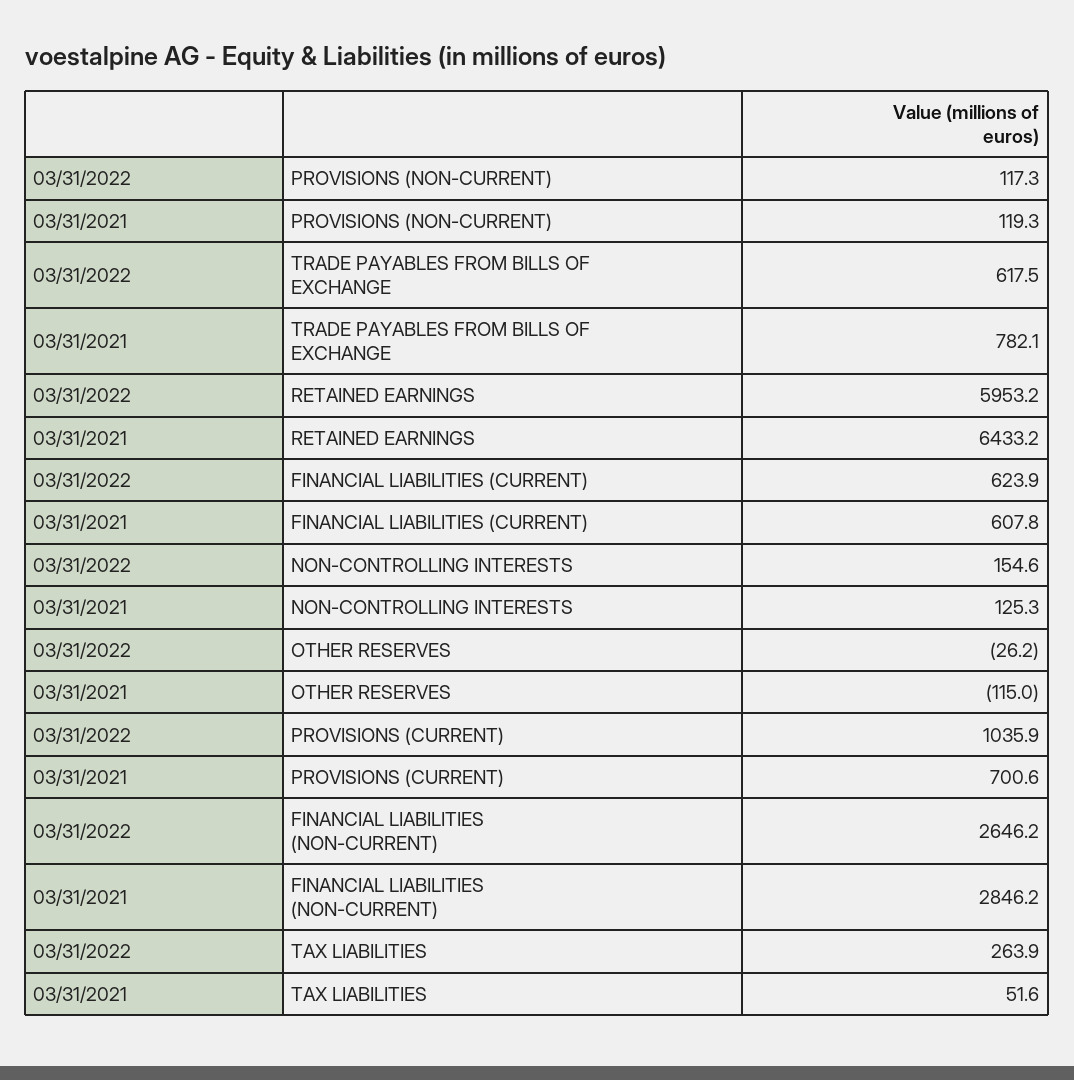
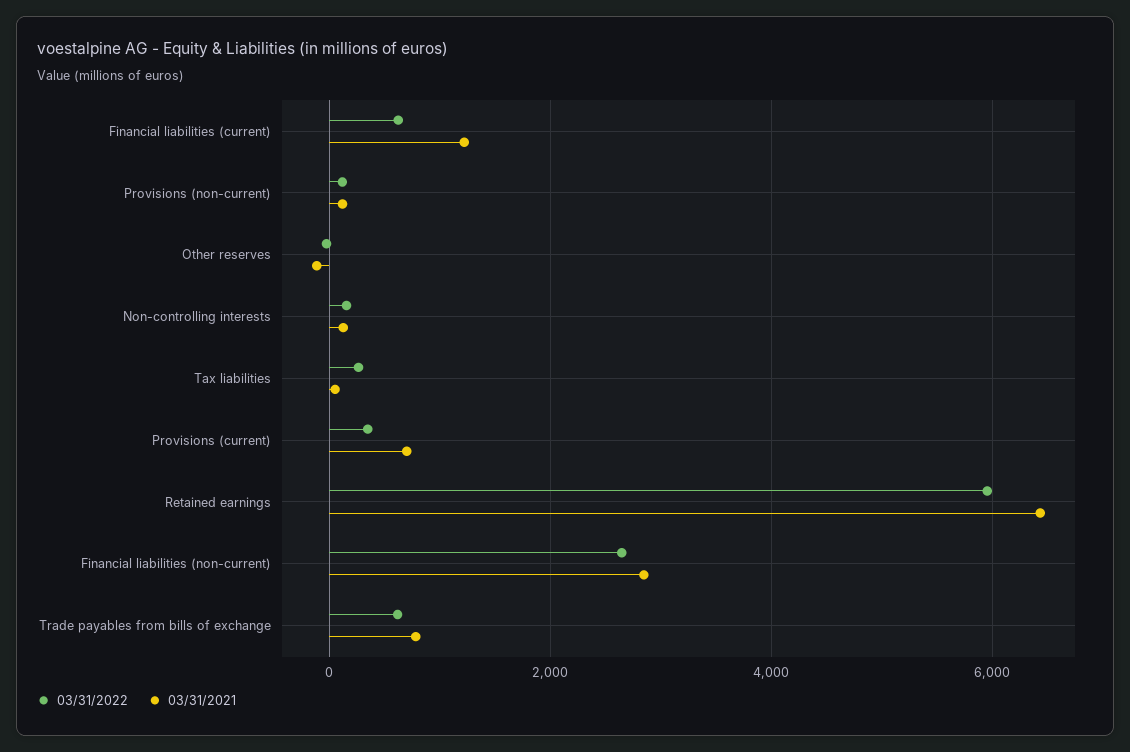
03/31/2021, FINANCIAL LIABILITIES (CURRENT): 607.8 -> 1200
03/31/2022, PROVISIONS (CURRENT): 1035.9 -> 400

